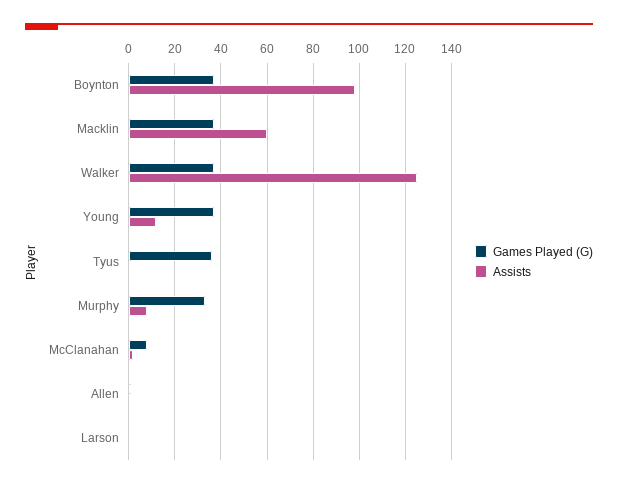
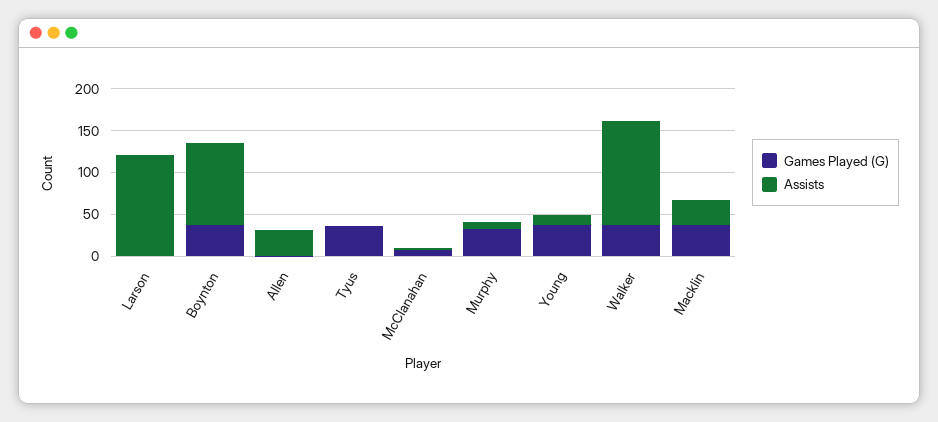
Assists, Macklin: 60 -> 30
Assists, Allen: 0 -> 30
Assists, Larson: 0 -> 120

